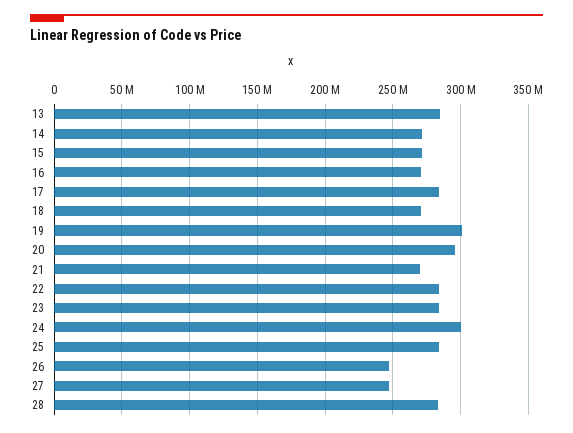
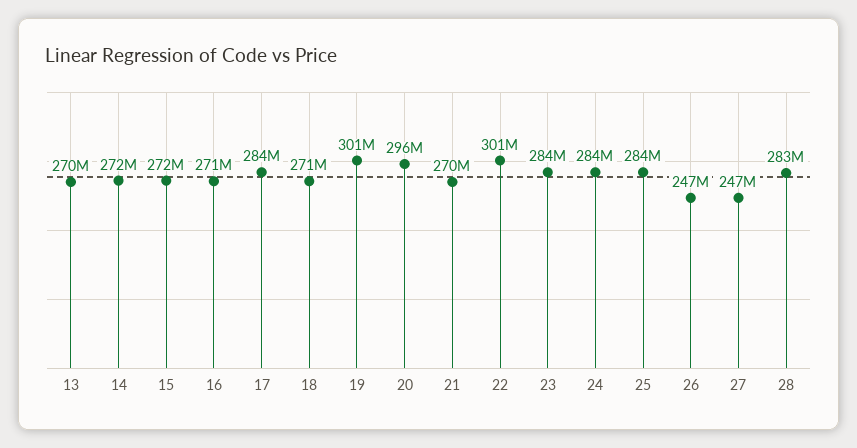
13: 285000000 -> 270000000
22: 285000000 -> 301000000
24: 300000000 -> 284000000

